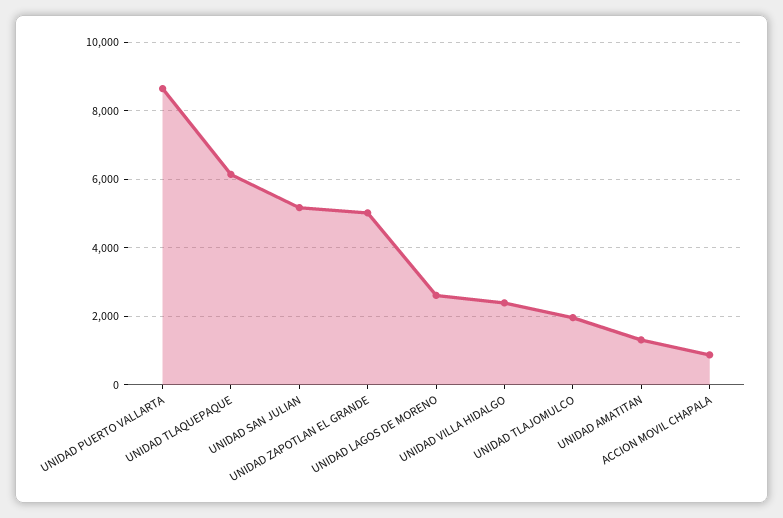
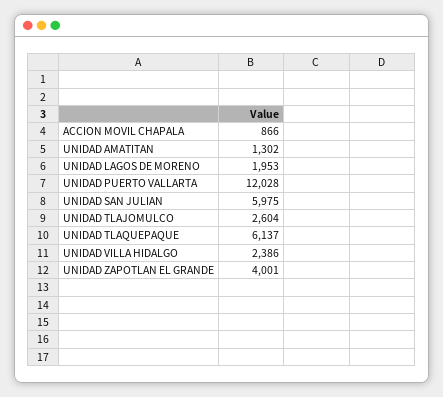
UNIDAD PUERTO VALLARTA: 8600 -> 12028
UNIDAD SAN JULIAN: 5200 -> 5975
UNIDAD ZAPOTLAN EL GRANDE: 5000 -> 4001
UNIDAD LAGOS DE MORENO: 2600 -> 1953
UNIDAD TLAJOMULCO: 2000 -> 2604

